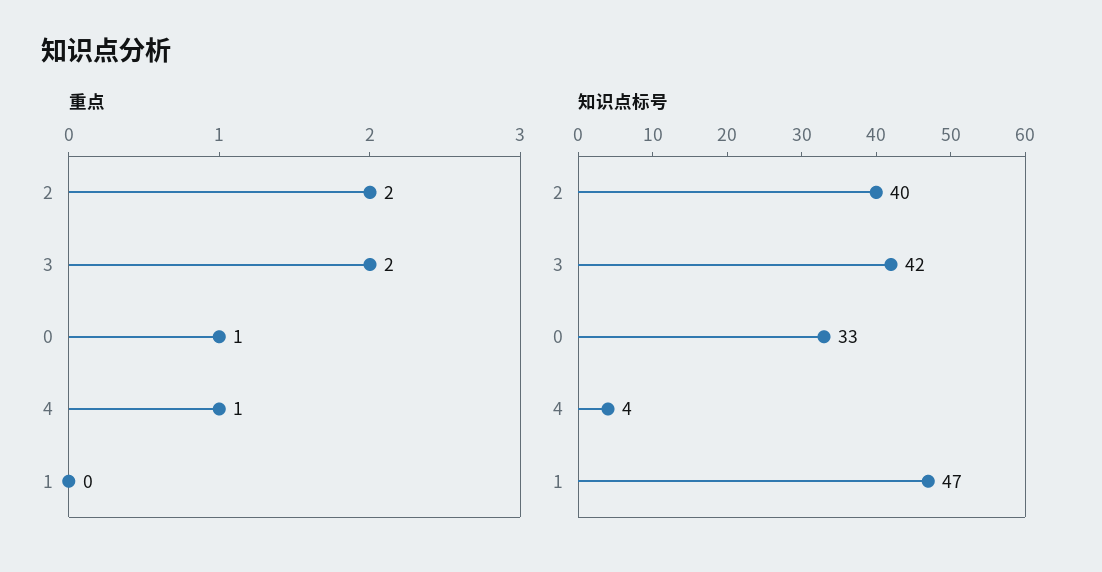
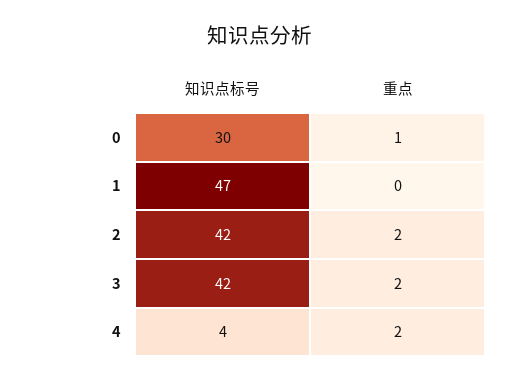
重点, 4: 1 -> 2
知识点标号, 2: 40 -> 42
知识点标号, 0: 33 -> 30

